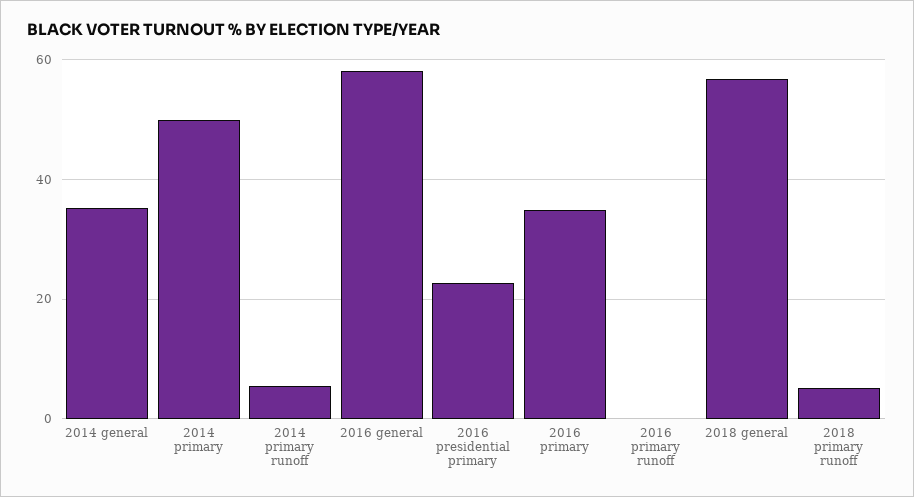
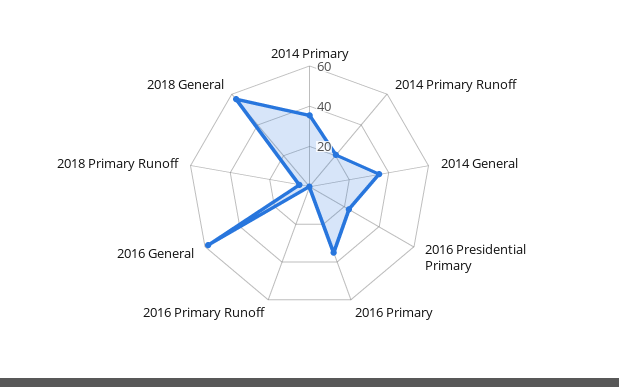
2014 primary: 50 -> 35
2014 primary runoff: 6 -> 20

